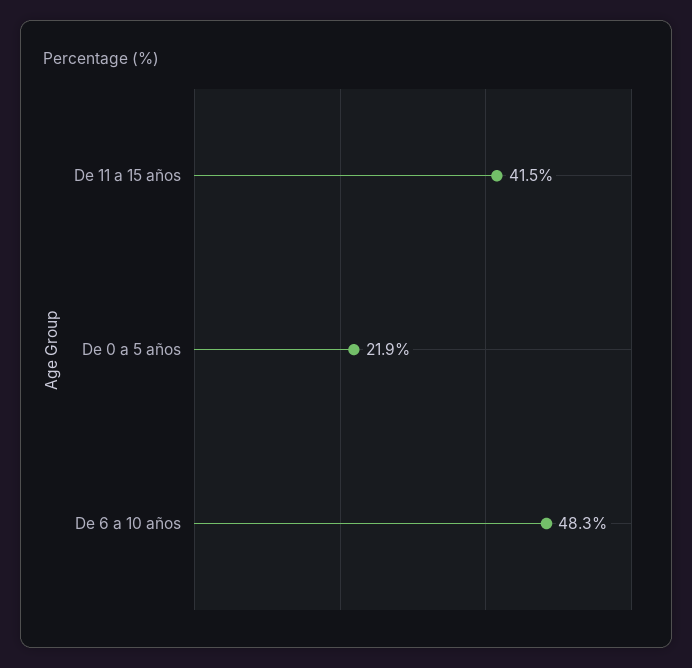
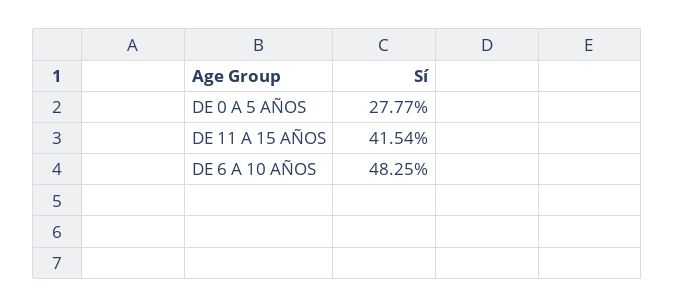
De 0 a 5 años: 21.9 -> 27.77

